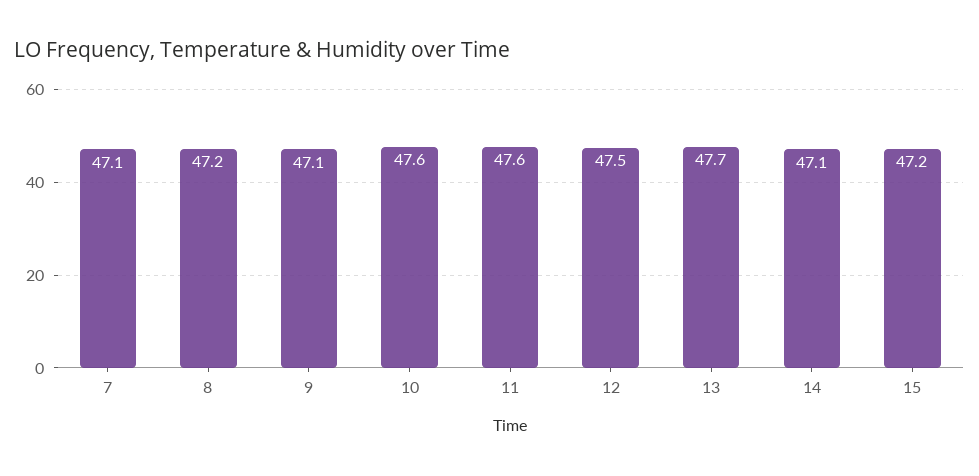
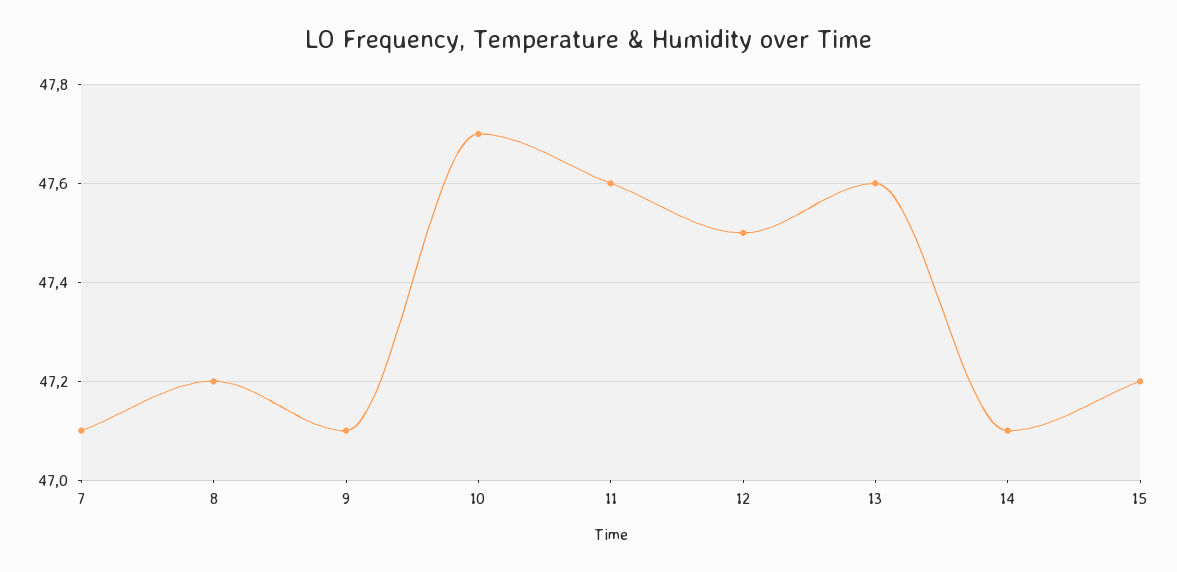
10: 47.6 -> 47.7
13: 47.7 -> 47.6

